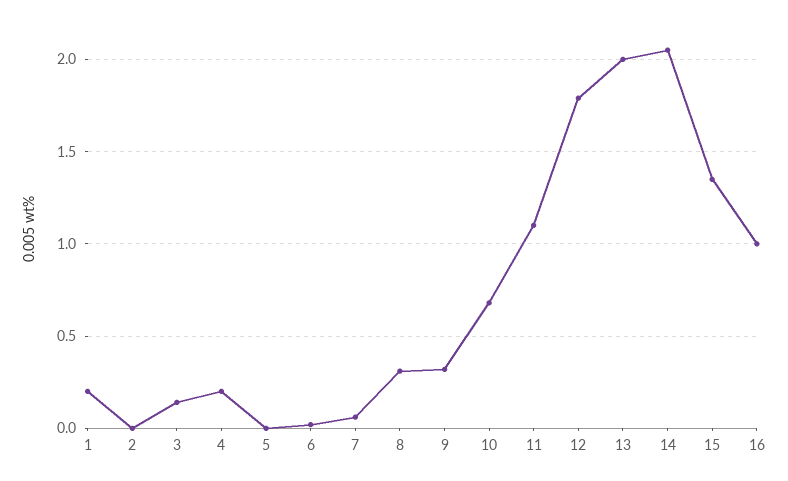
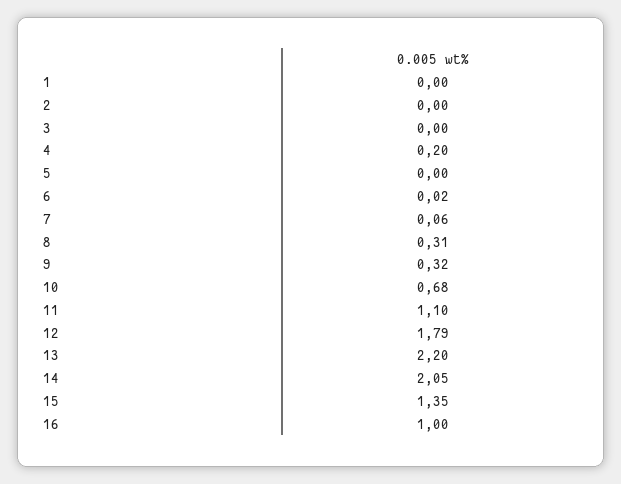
1: 0.2 -> 0
3: 0.15 -> 0
13: 2 -> 2.2

